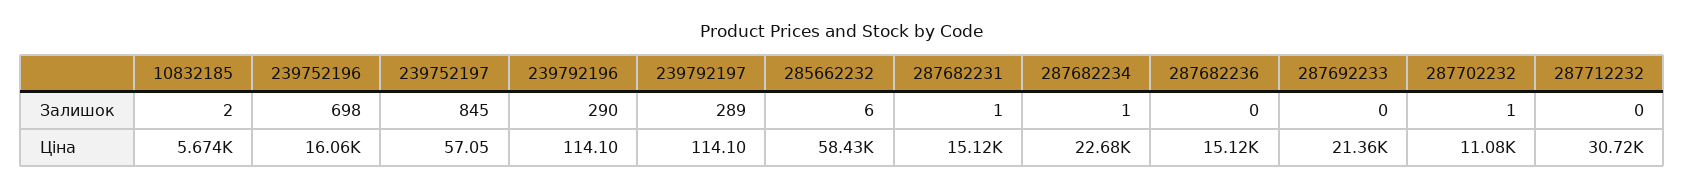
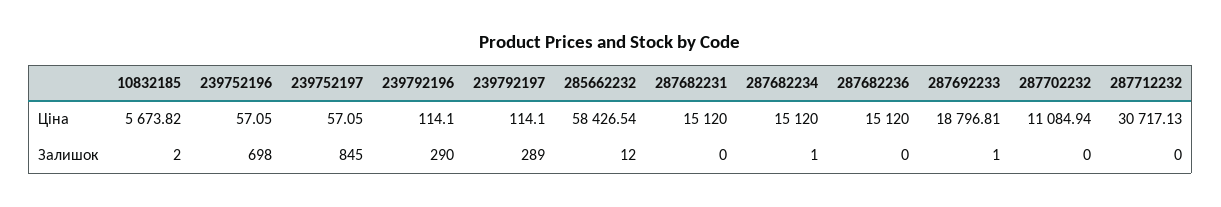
285662232, Залишок: 6 -> 12
287682231, Залишок: 1 -> 0
287692233, Залишок: 0 -> 1
287702232, Залишок: 1 -> 0
239752196, Ціна: 16060 -> 57.05
287682234, Ціна: 22680 -> 15120
287692233, Ціна: 21360 -> 18796.81

